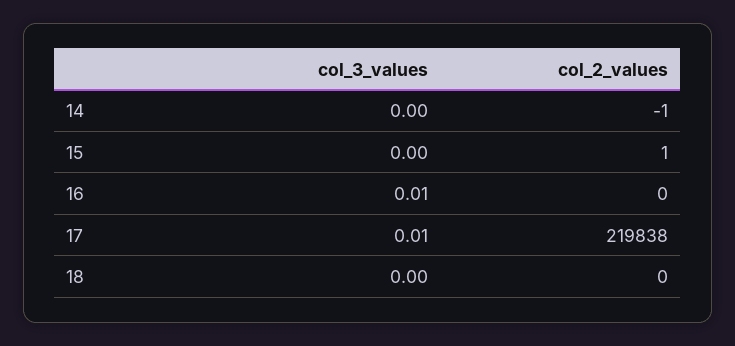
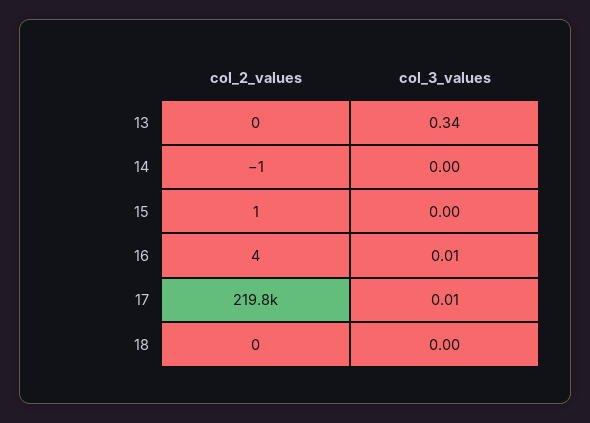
col_2_values, 16: 0 -> 4
col_2_values, 13: none -> 0
col_3_values, 13: none -> 0.34

